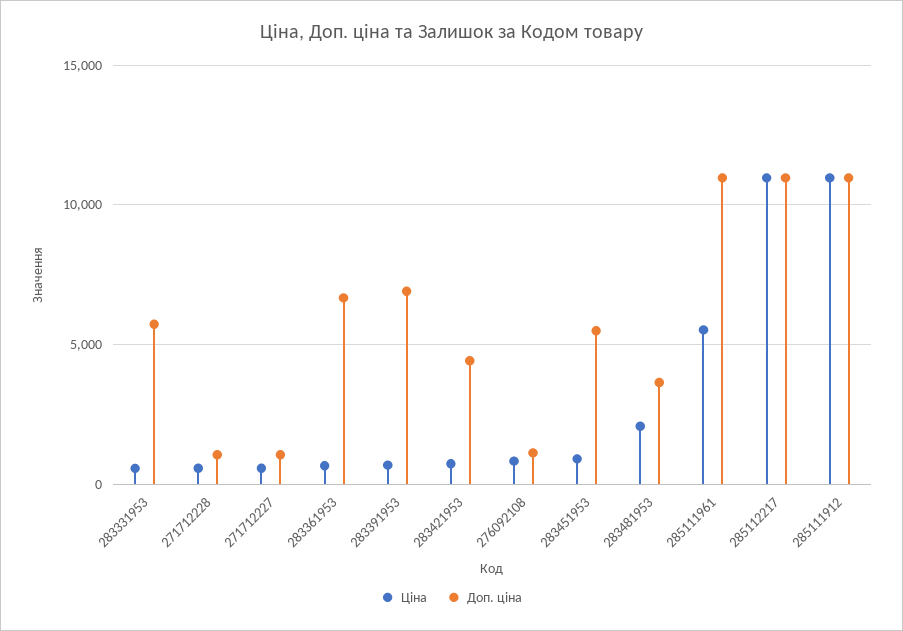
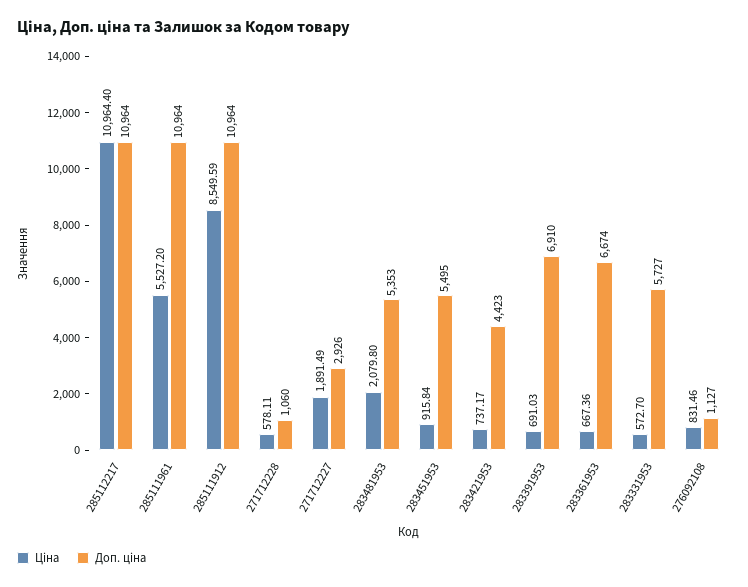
Ціна, 271712227: 500 -> 1891.49
Доп. ціна, 271712227: 1000 -> 2926
Доп. ціна, 283481953: 3500 -> 5353
Ціна, 285111912: 11000 -> 8549.59

